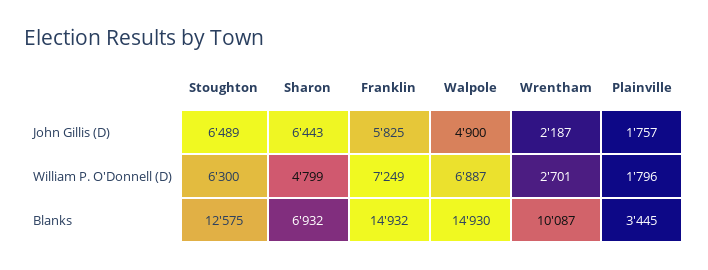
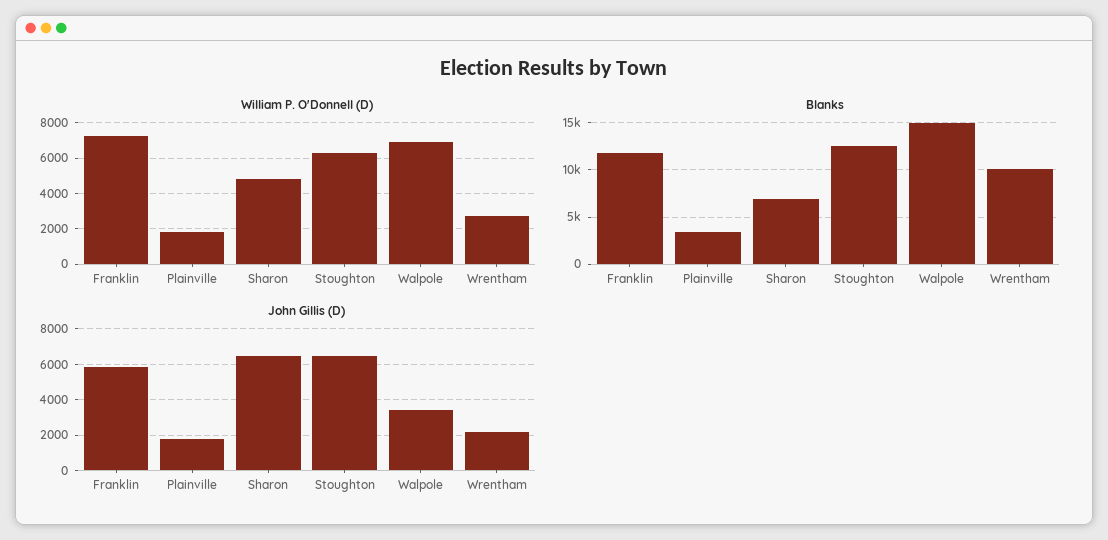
John Gillis (D), Walpole: 4900 -> 3500
Blanks, Franklin: 14932 -> 12000

